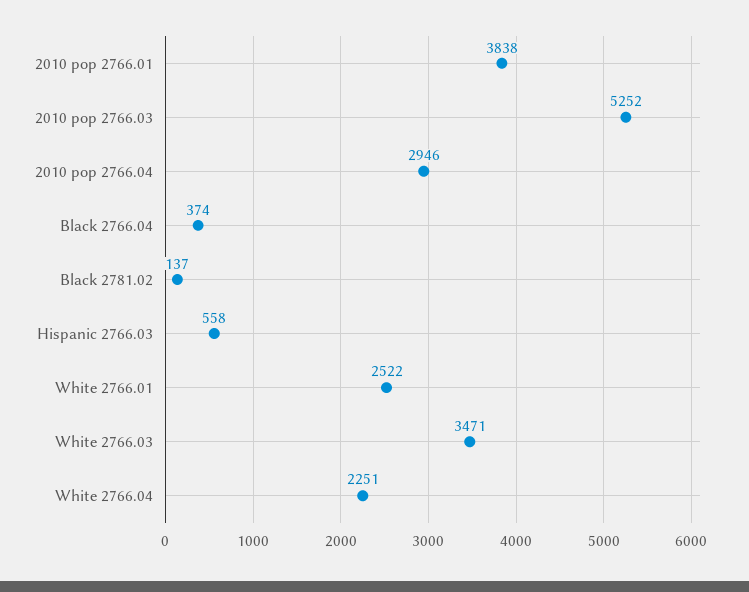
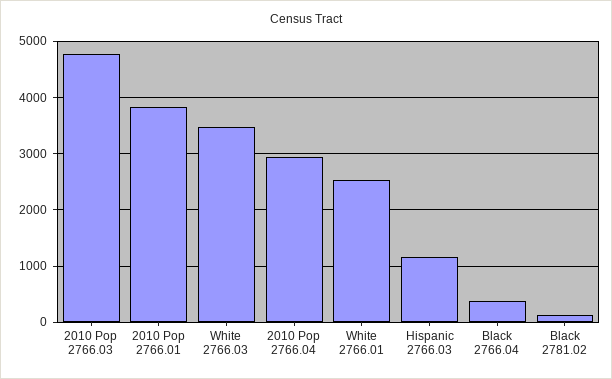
2010 pop 2766.03: 5252 -> 4800
Hispanic 2766.03: 558 -> 1200
White 2766.04: 2251 -> none

